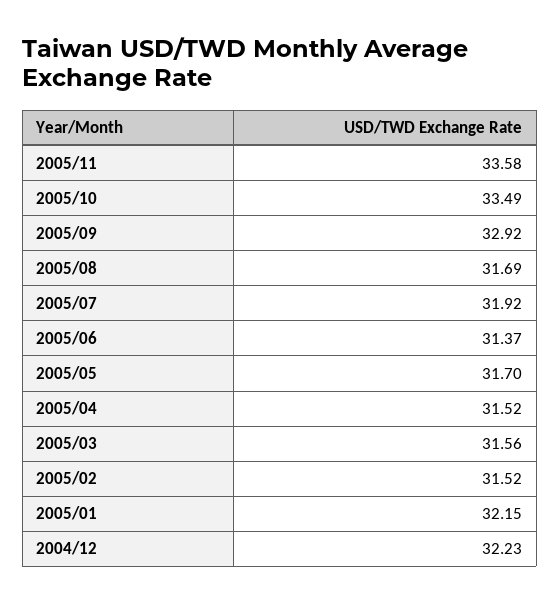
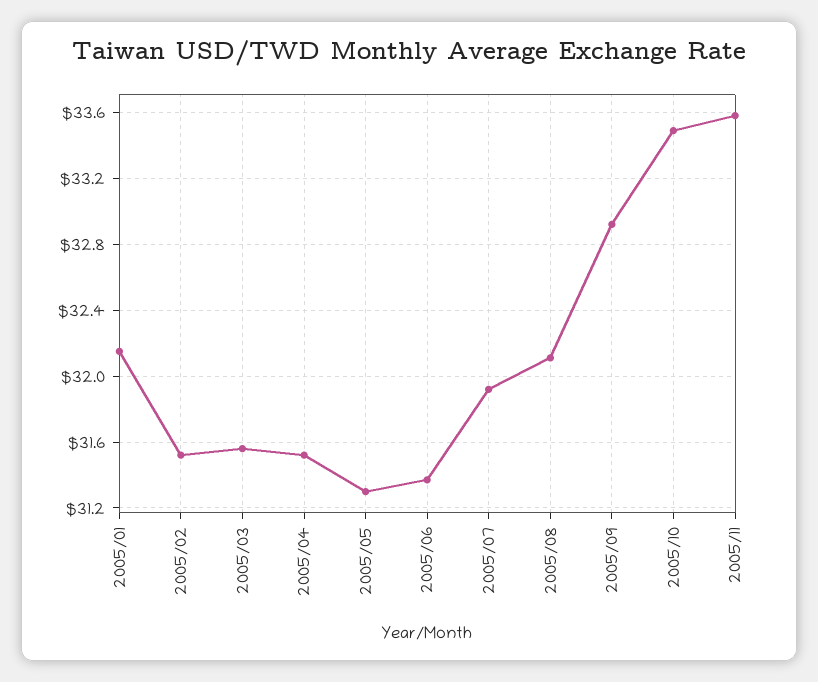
2005/08: 31.69 -> 32.1
2005/05: 31.7 -> 31.3
2004/12: 32.23 -> none

